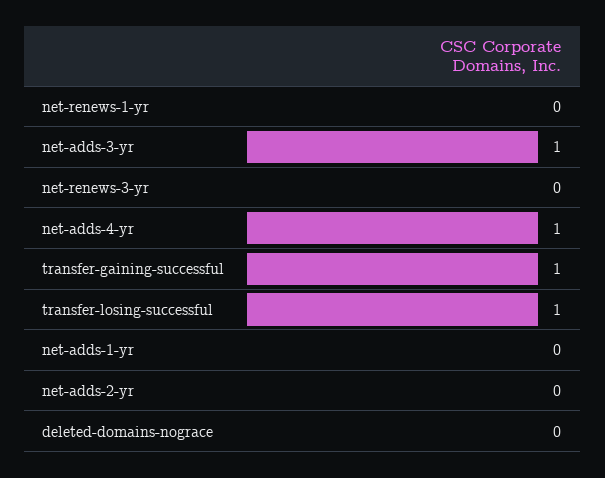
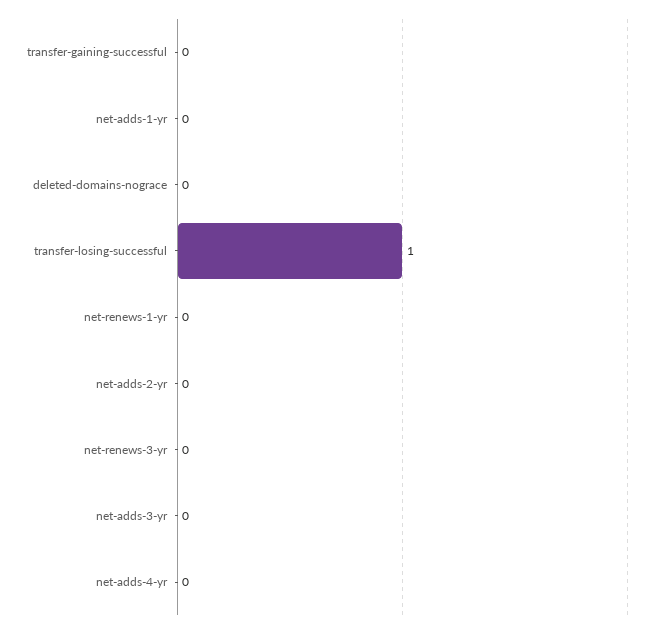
net-adds-3-yr: 1 -> 0
net-adds-4-yr: 1 -> 0
transfer-gaining-successful: 1 -> 0

